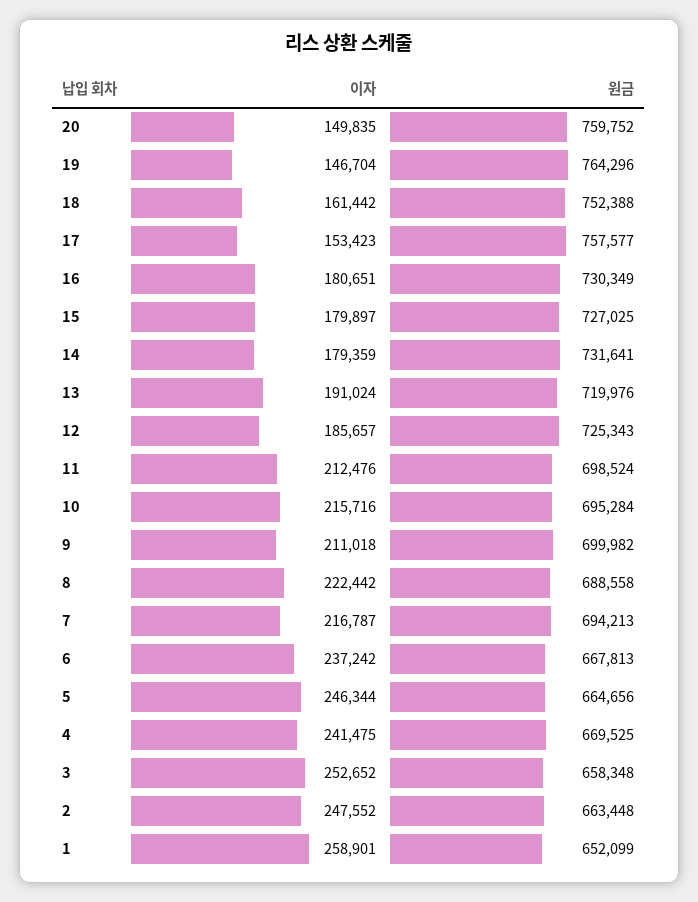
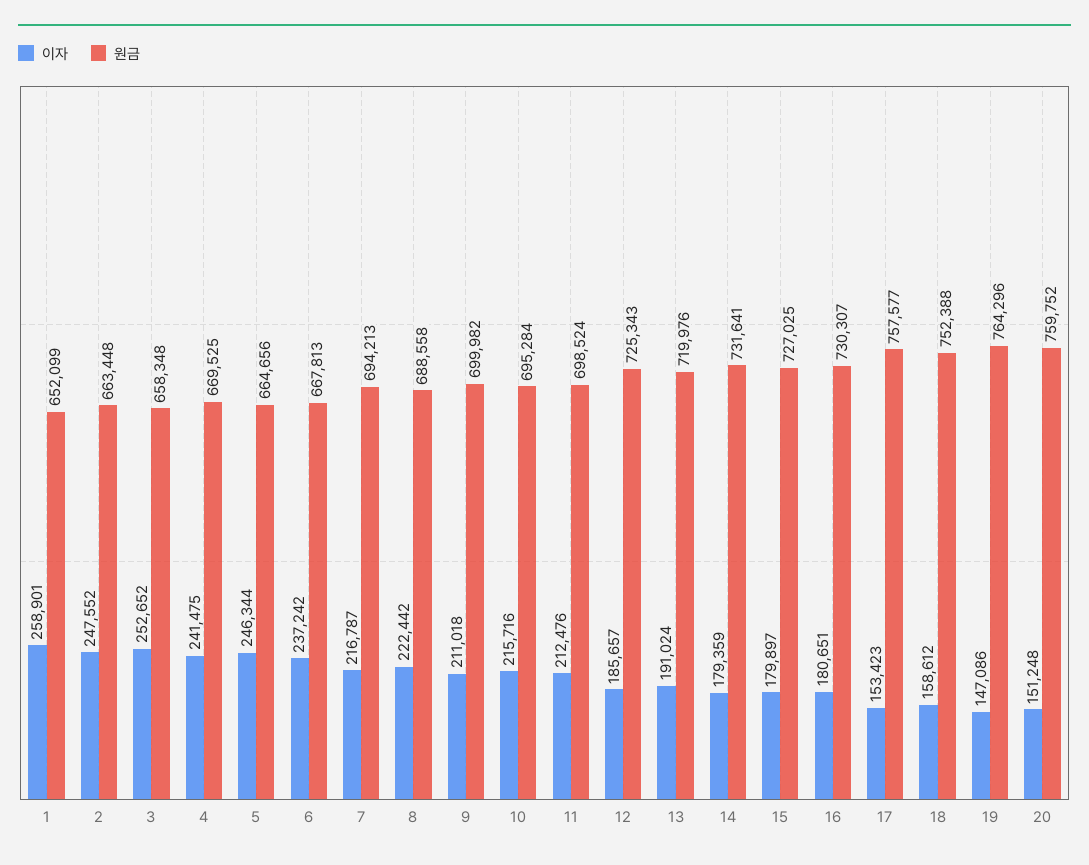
이자, 20: 149835 -> 151248
이자, 19: 146704 -> 147086
이자, 18: 161442 -> 158612
원금, 16: 730349 -> 730307

